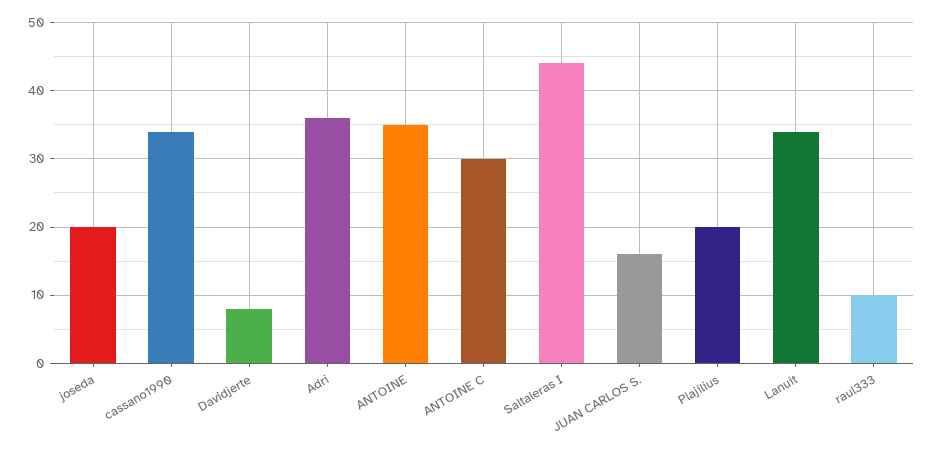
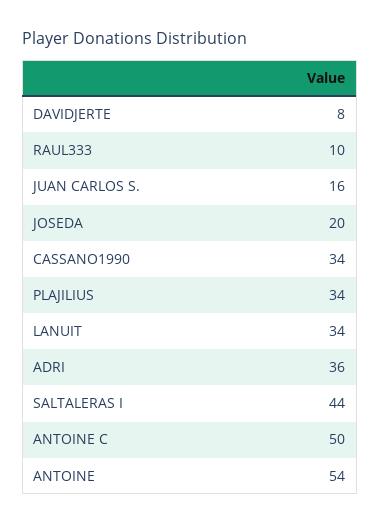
ANTOINE: 35 -> 54
ANTOINE C: 30 -> 50
Plajilius: 20 -> 34

